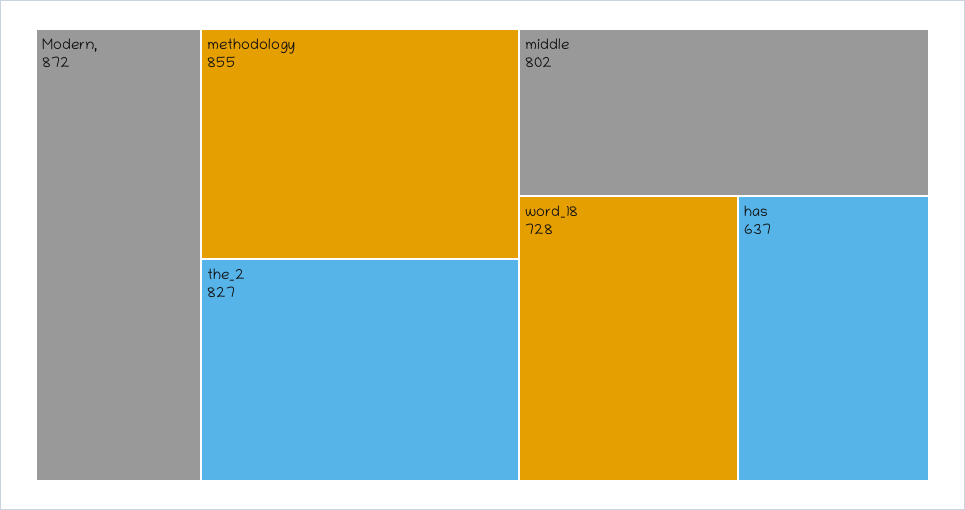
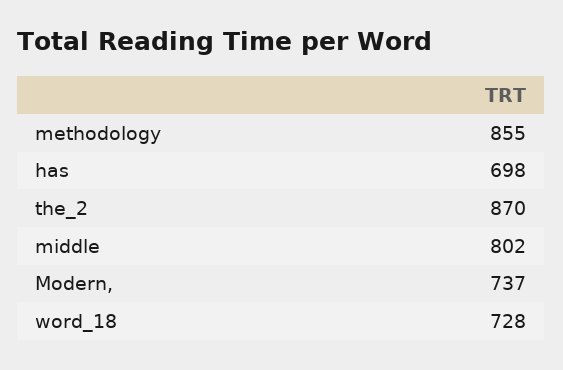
Modern,: 872 -> 737
the_2: 827 -> 870
has: 637 -> 698

